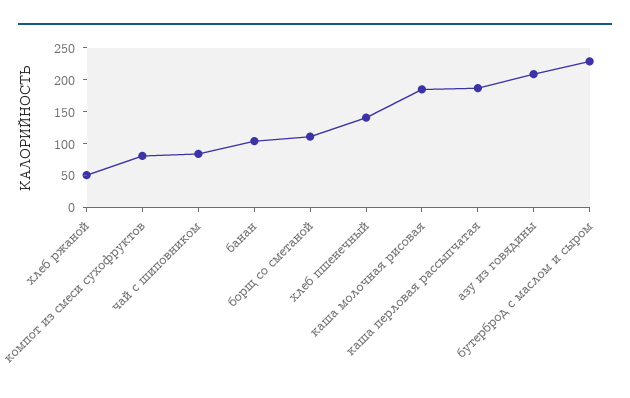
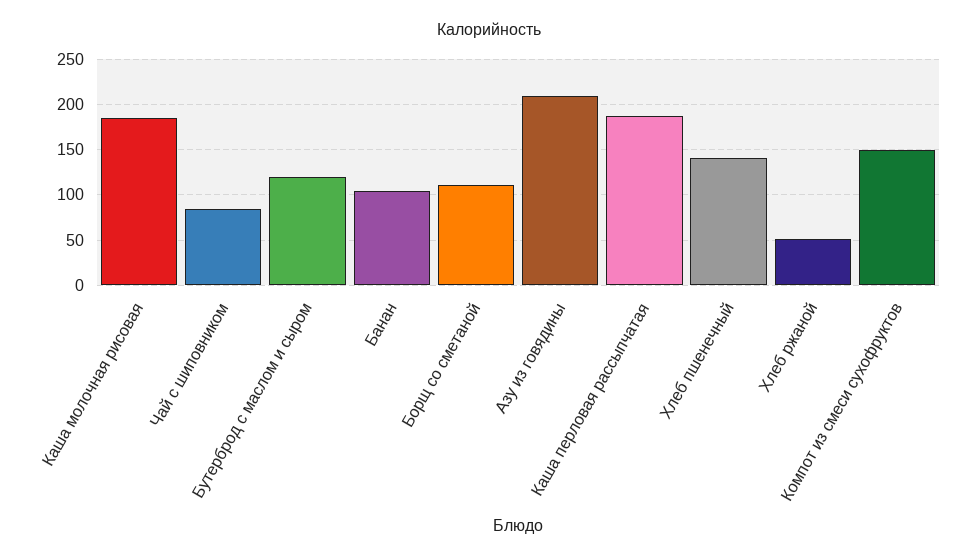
компот из смеси сухофруктов: 75 -> 150
бутерброд с маслом и сыром: 225 -> 120

